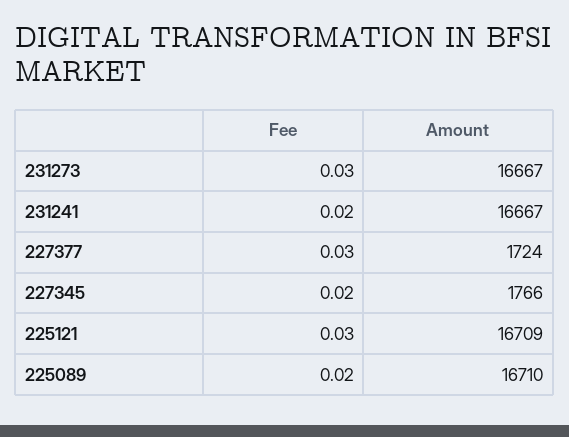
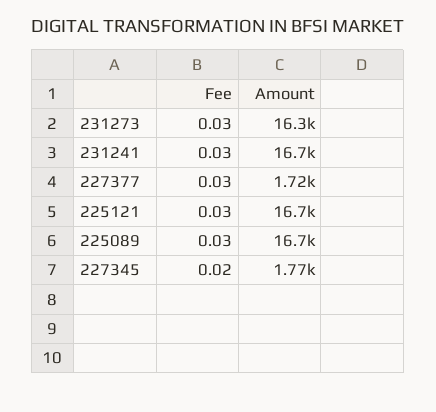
Amount, 231273: 16667 -> 16300
Fee, 231241: 0.02 -> 0.03
Fee, 225089: 0.02 -> 0.03

